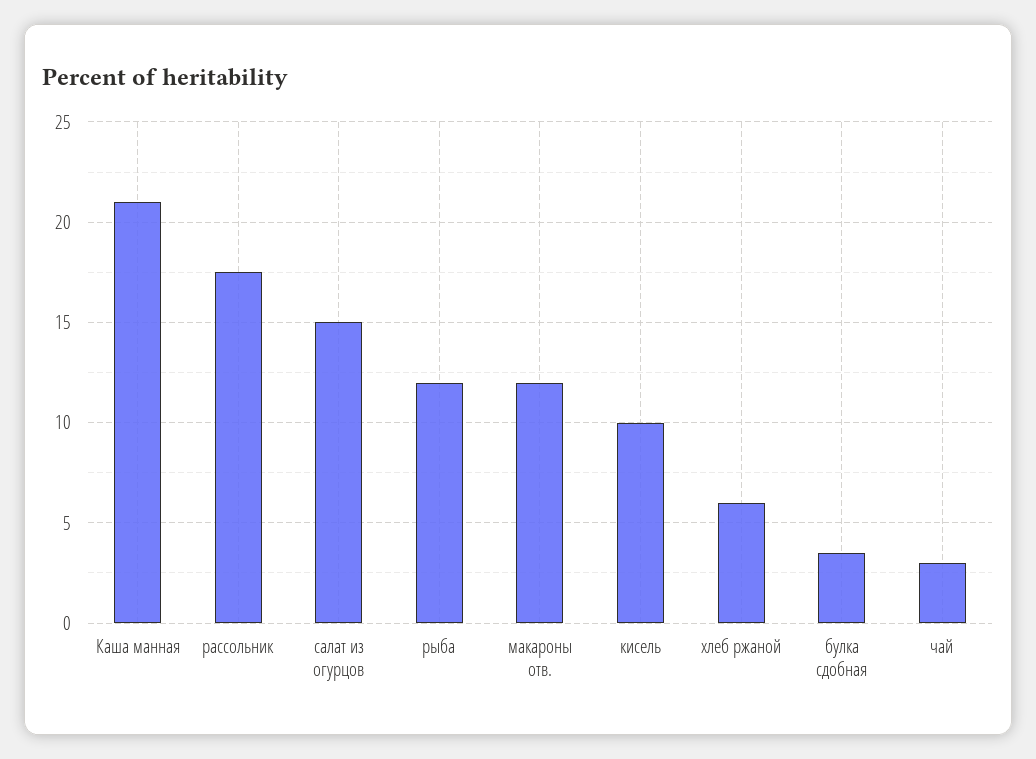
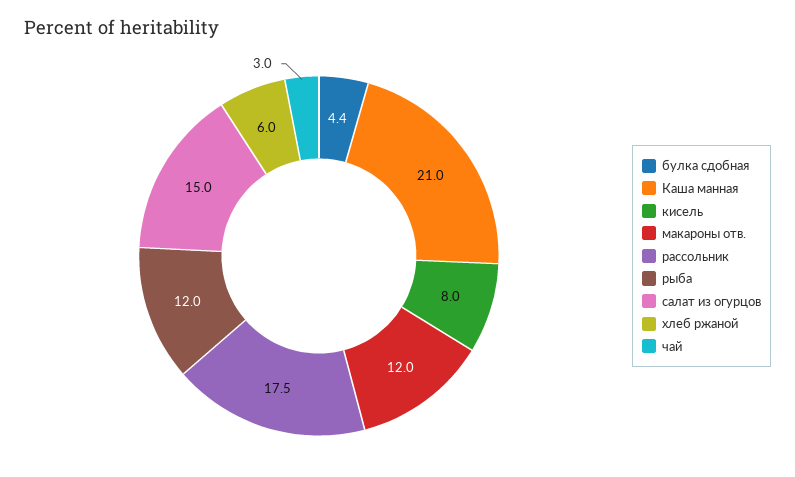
кисель: 10 -> 8
булка сдобная: 3.5 -> 4.4

